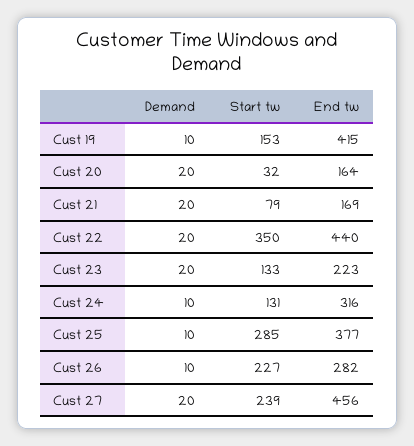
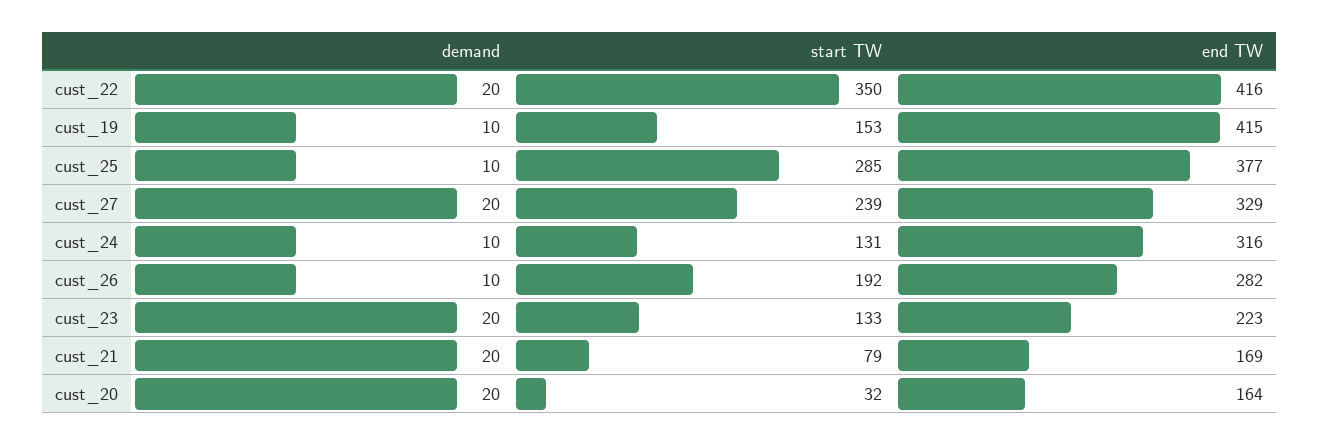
End tw, Cust 22: 440 -> 416
Start tw, Cust 26: 227 -> 192
End tw, Cust 27: 456 -> 329

